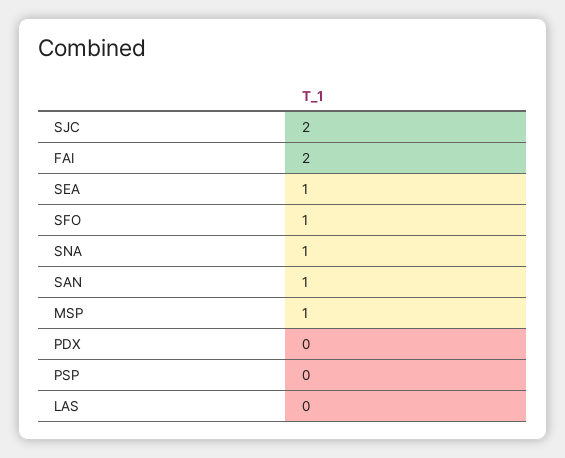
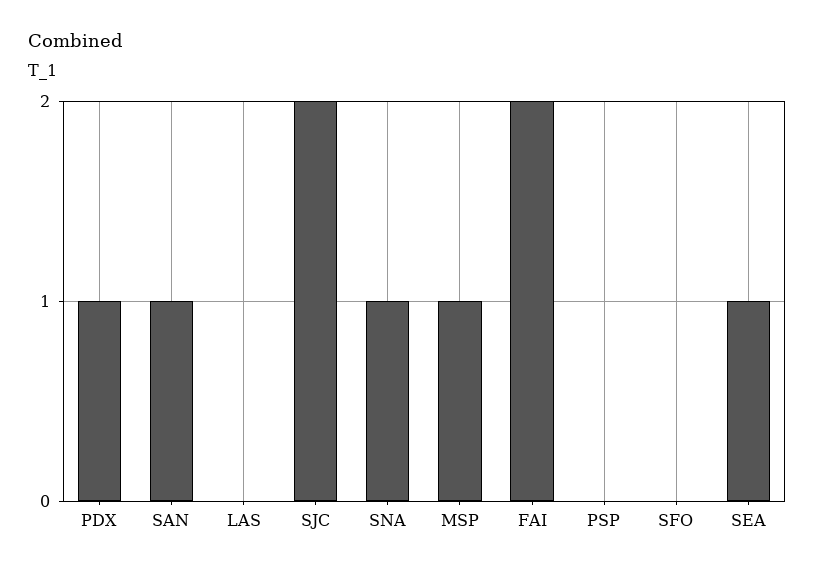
SFO: 1 -> 0
PDX: 0 -> 1

